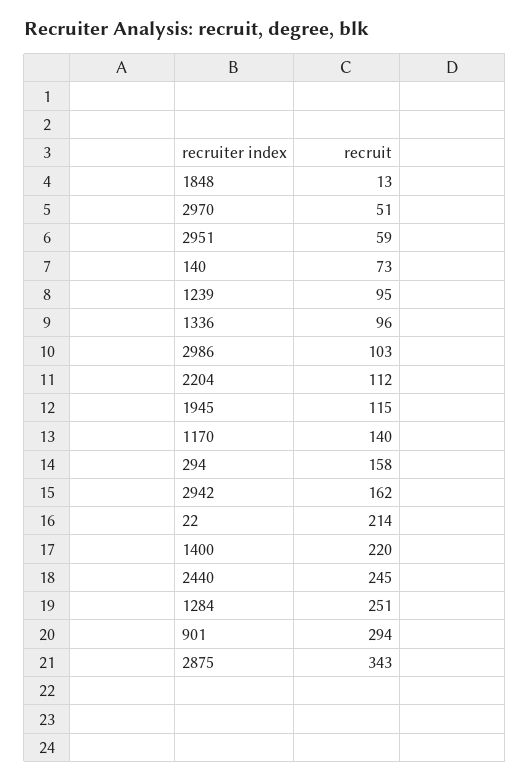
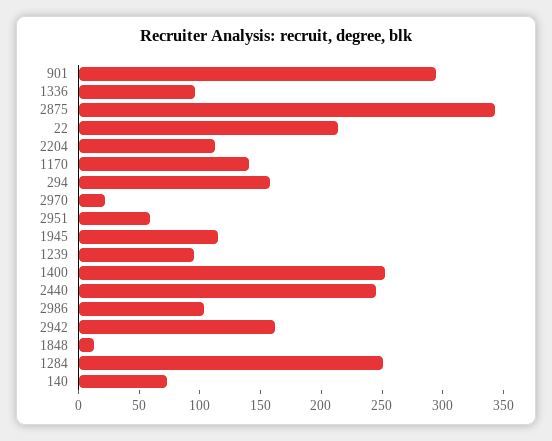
2970: 51 -> 20
1400: 220 -> 250

